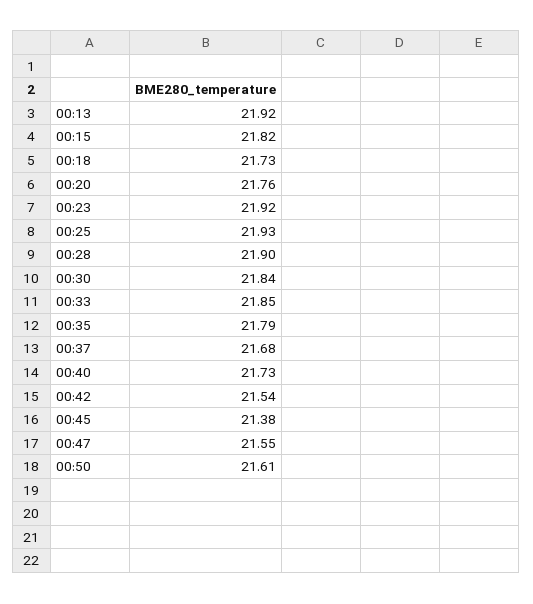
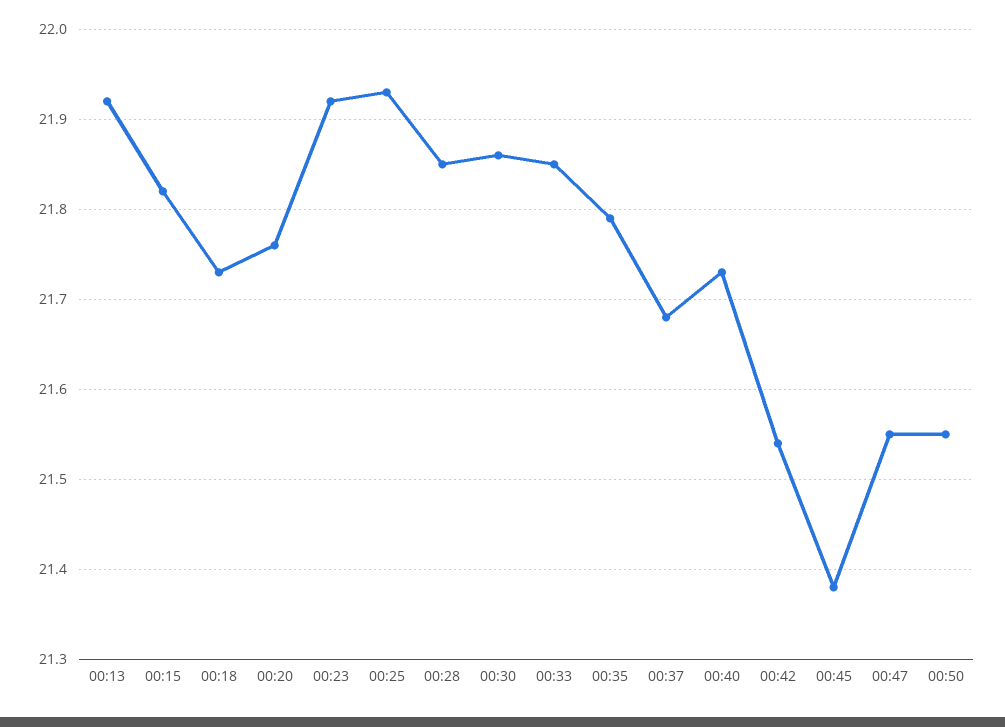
00:28: 21.9 -> 21.85
00:30: 21.84 -> 21.86
00:50: 21.61 -> 21.55

